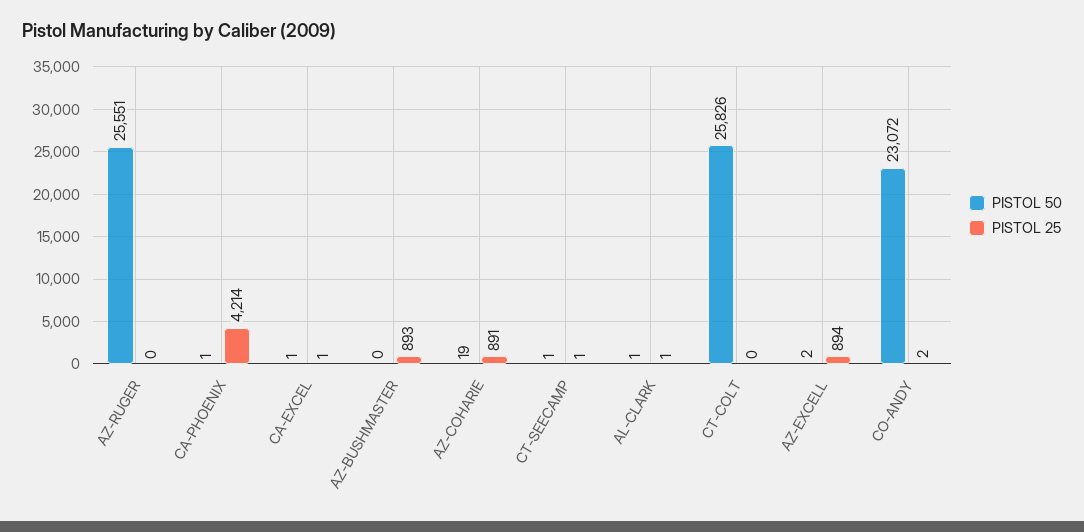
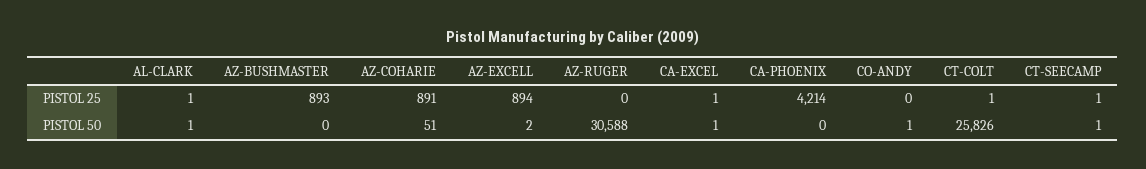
PISTOL 50, AZ-RUGER: 25551 -> 30588
PISTOL 50, CA-PHOENIX: 1 -> 0
PISTOL 50, AZ-COHARIE: 19 -> 51
PISTOL 25, CT-COLT: 0 -> 1
PISTOL 50, CO-ANDY: 23072 -> 1
PISTOL 25, CO-ANDY: 2 -> 0

